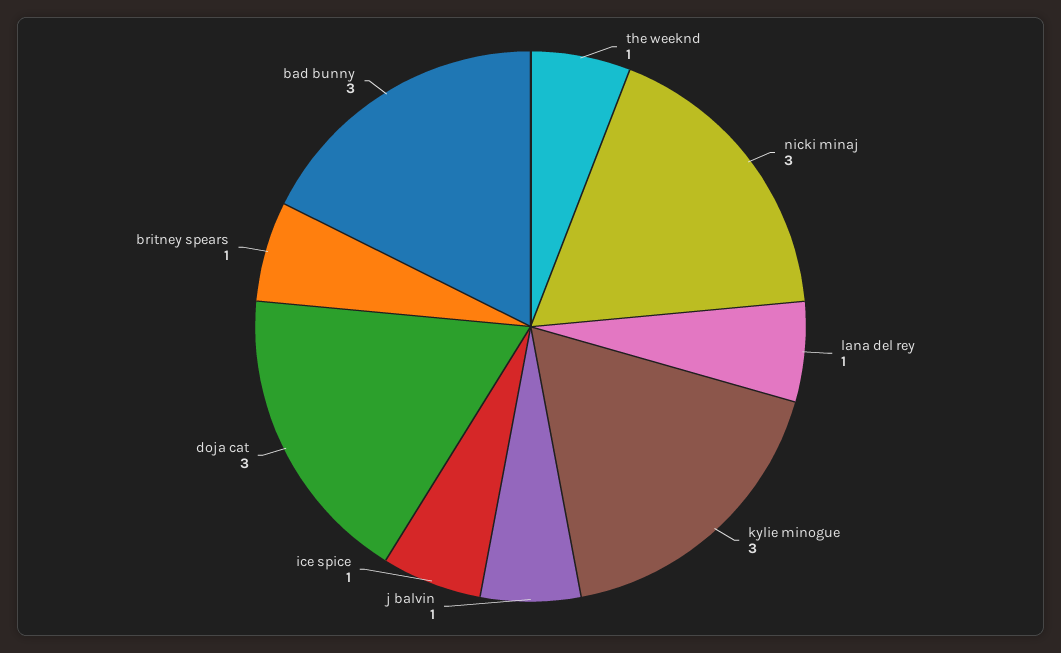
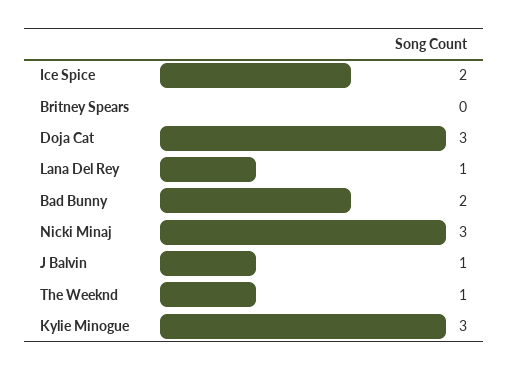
ice spice: 1 -> 2
britney spears: 1 -> 0
bad bunny: 3 -> 2

